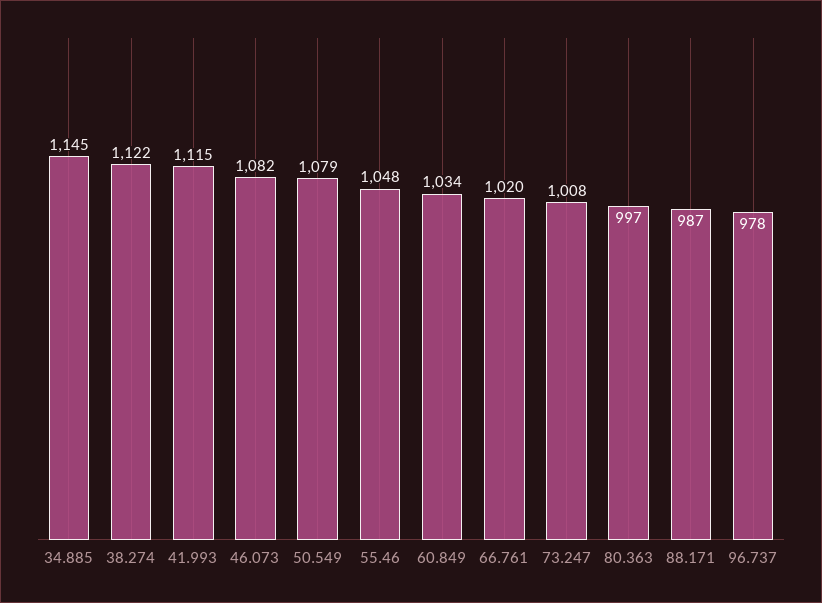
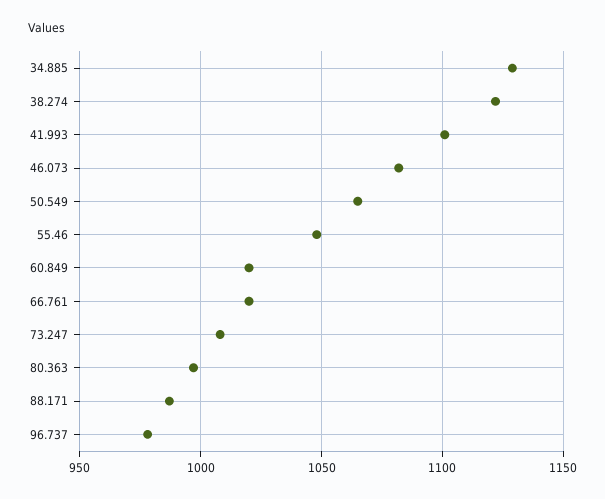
34.885: 1145 -> 1130
41.993: 1115 -> 1100
50.549: 1079 -> 1065
60.849: 1034 -> 1020

